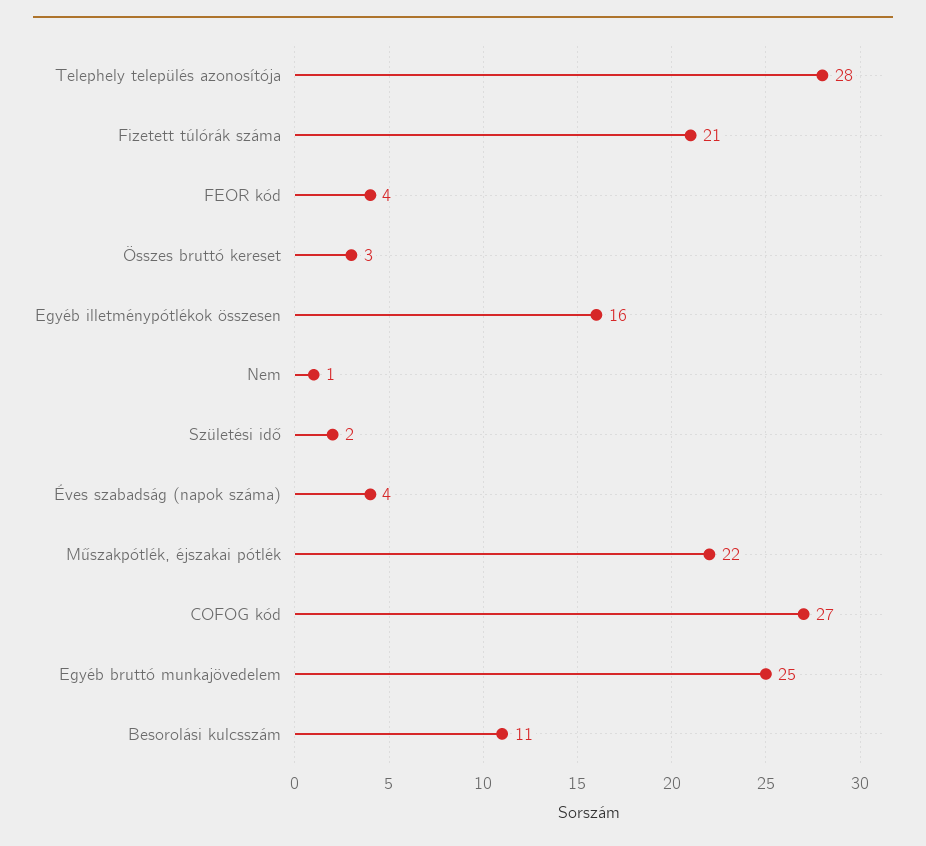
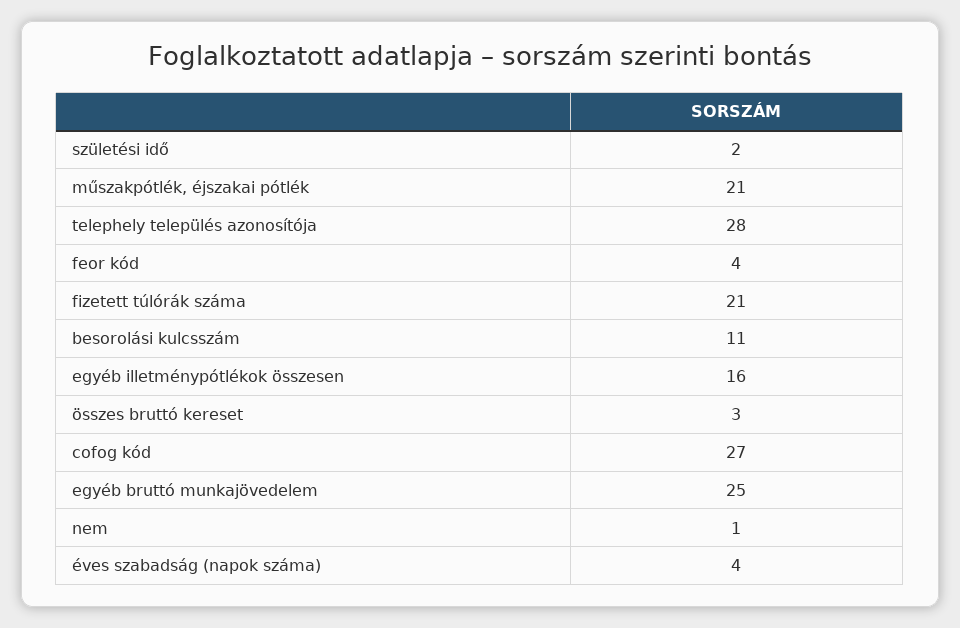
Műszakpótlék, éjszakai pótlék: 22 -> 21

